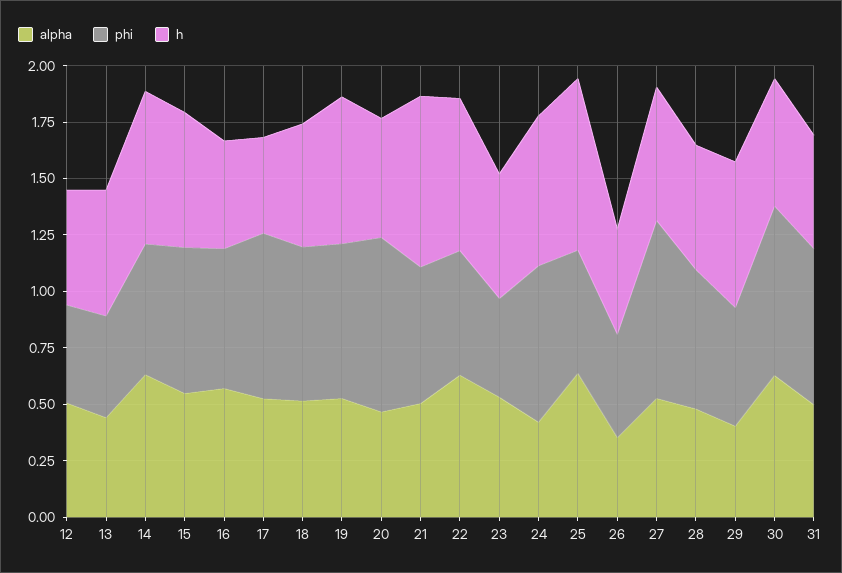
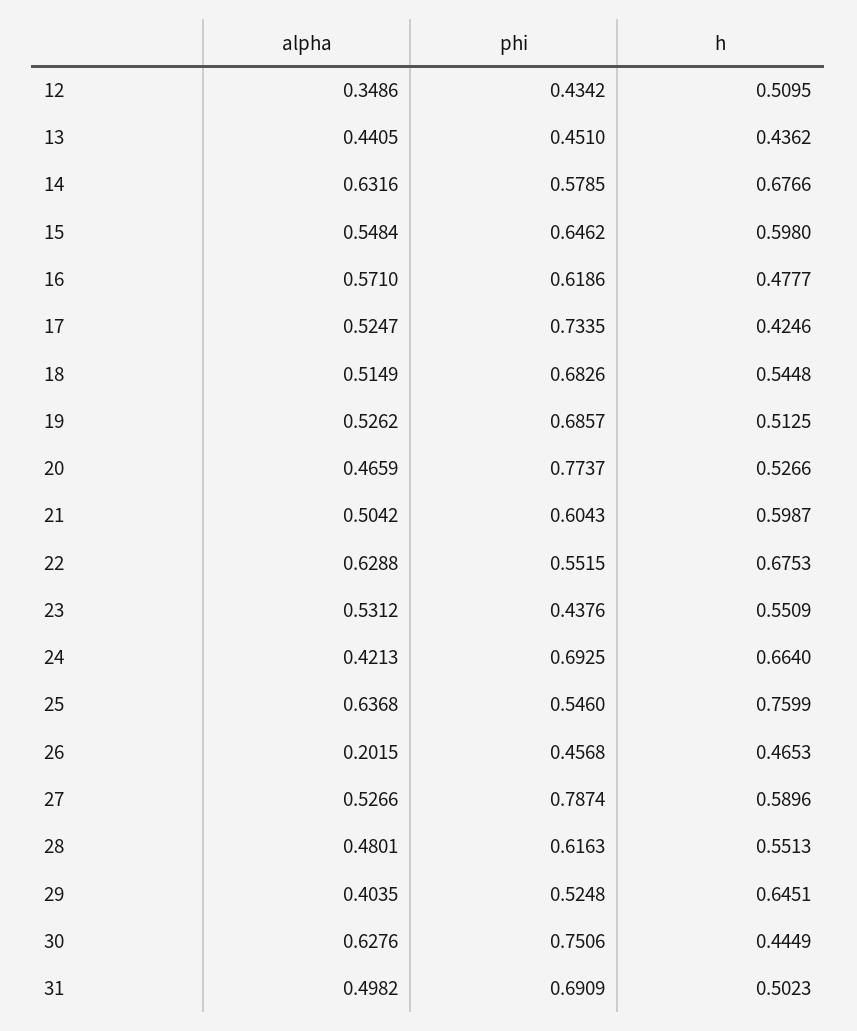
alpha, 12: 0.5 -> 0.3486
h, 13: 0.55 -> 0.4362
h, 19: 0.65 -> 0.5125
h, 21: 0.75 -> 0.5987
alpha, 26: 0.35 -> 0.2015
h, 30: 0.55 -> 0.4449

